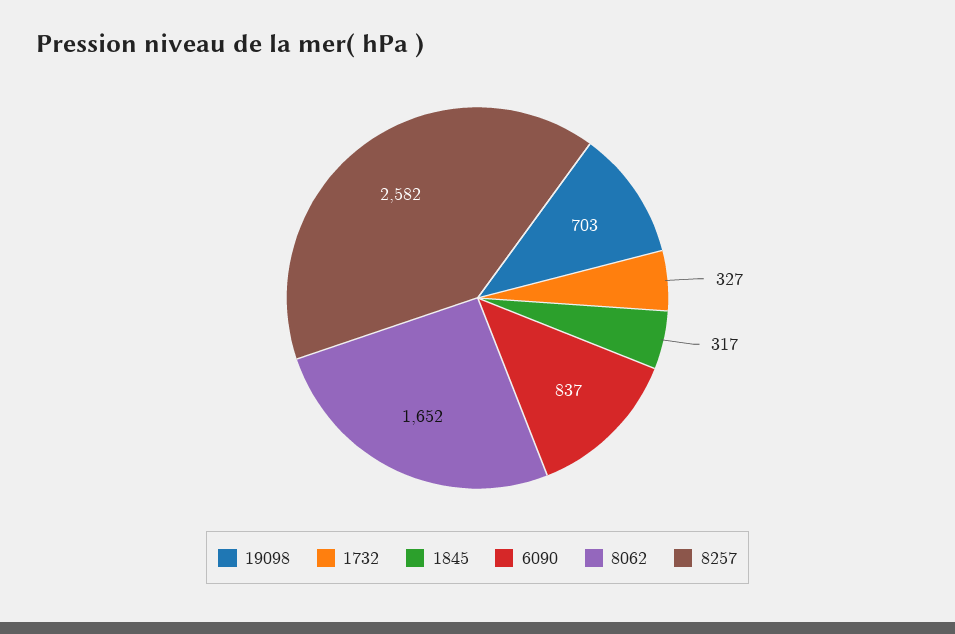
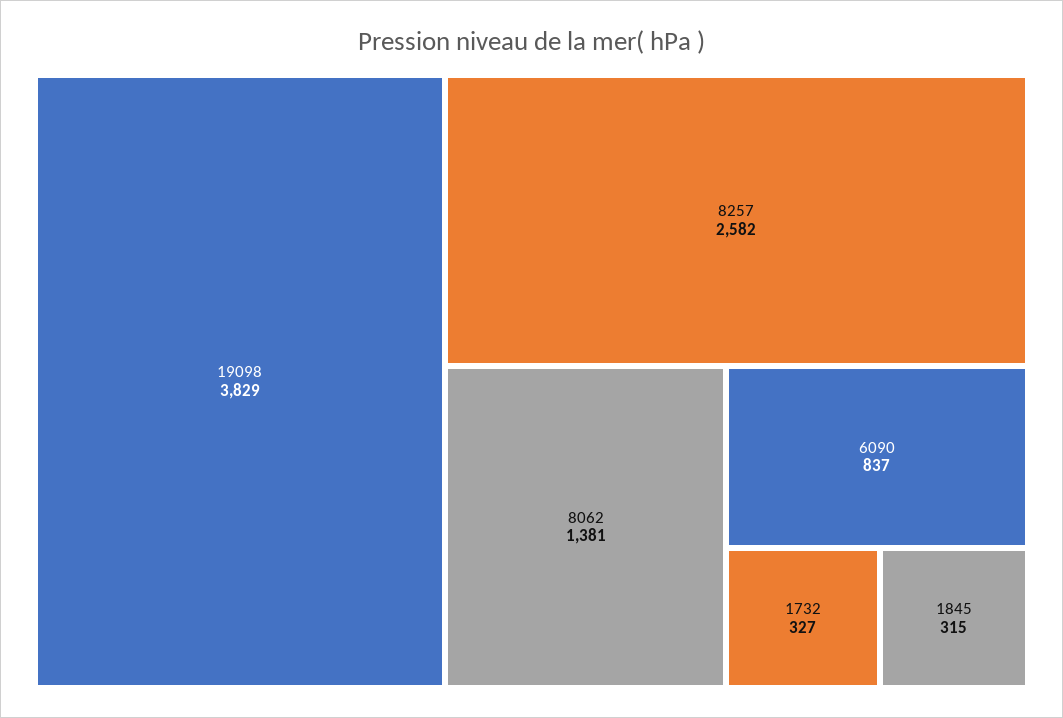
19098: 703 -> 3829
1845: 317 -> 315
8062: 1652 -> 1381

